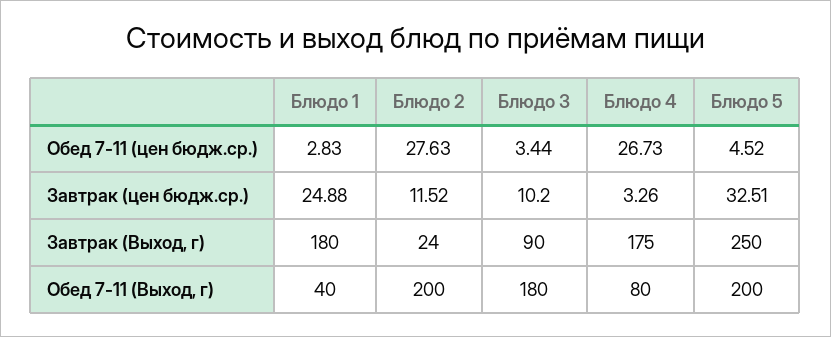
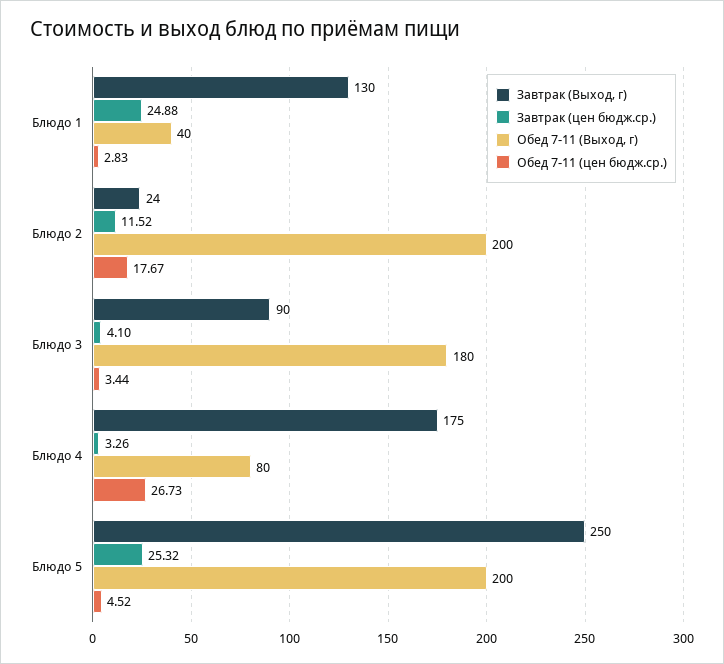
Обед 7-11 (цен бюдж.ср.), Блюдо 2: 27.63 -> 17.67
Завтрак (цен бюдж.ср.), Блюдо 3: 10.2 -> 4.1
Завтрак (цен бюдж.ср.), Блюдо 5: 32.51 -> 25.32
Завтрак (Выход, г), Блюдо 1: 180 -> 130

